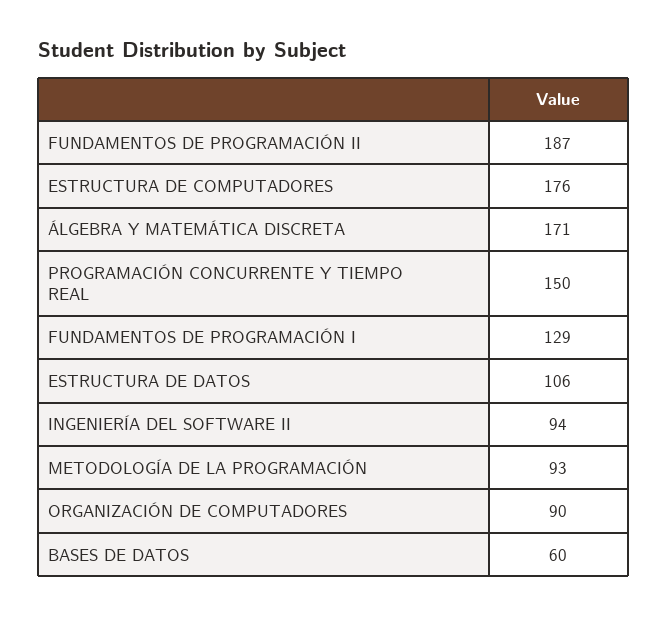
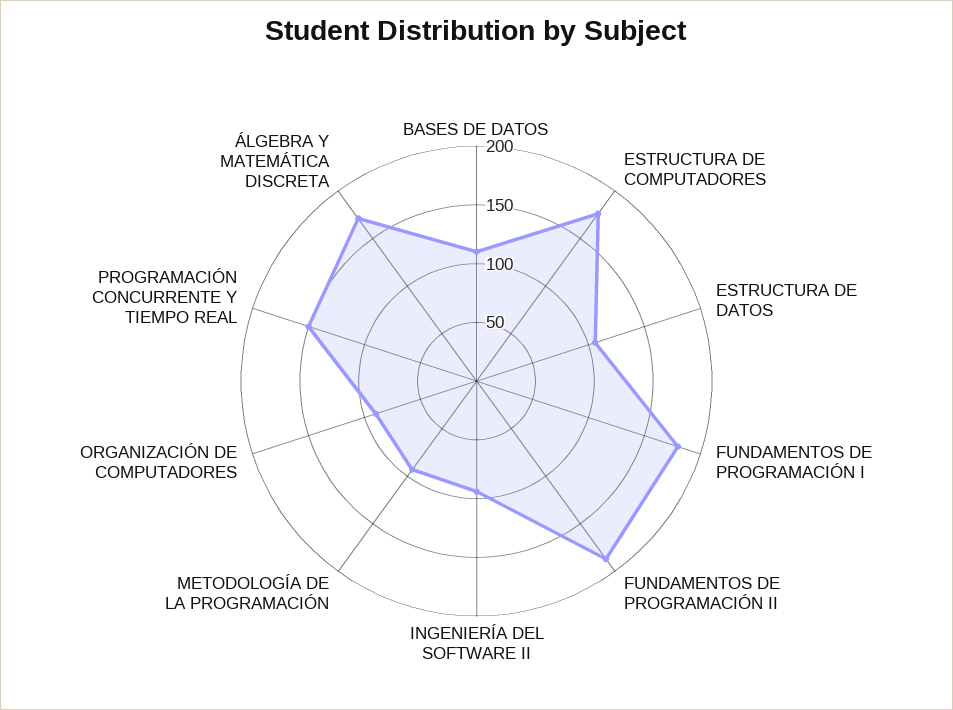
FUNDAMENTOS DE PROGRAMACIÓN I: 129 -> 180
BASES DE DATOS: 60 -> 110

